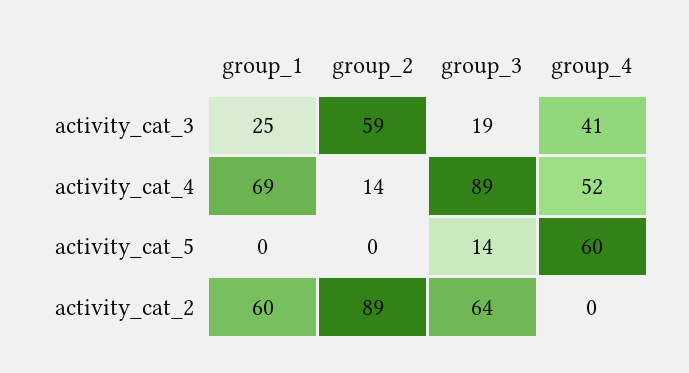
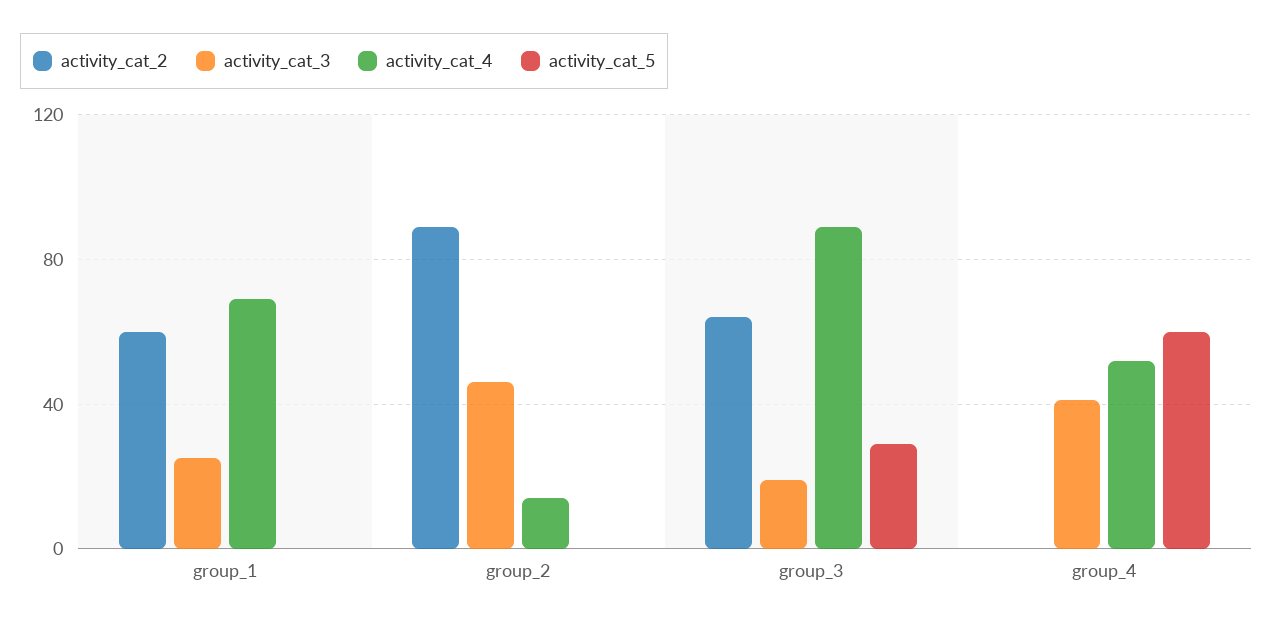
activity_cat_3, group_2: 59 -> 45
activity_cat_5, group_3: 14 -> 30

